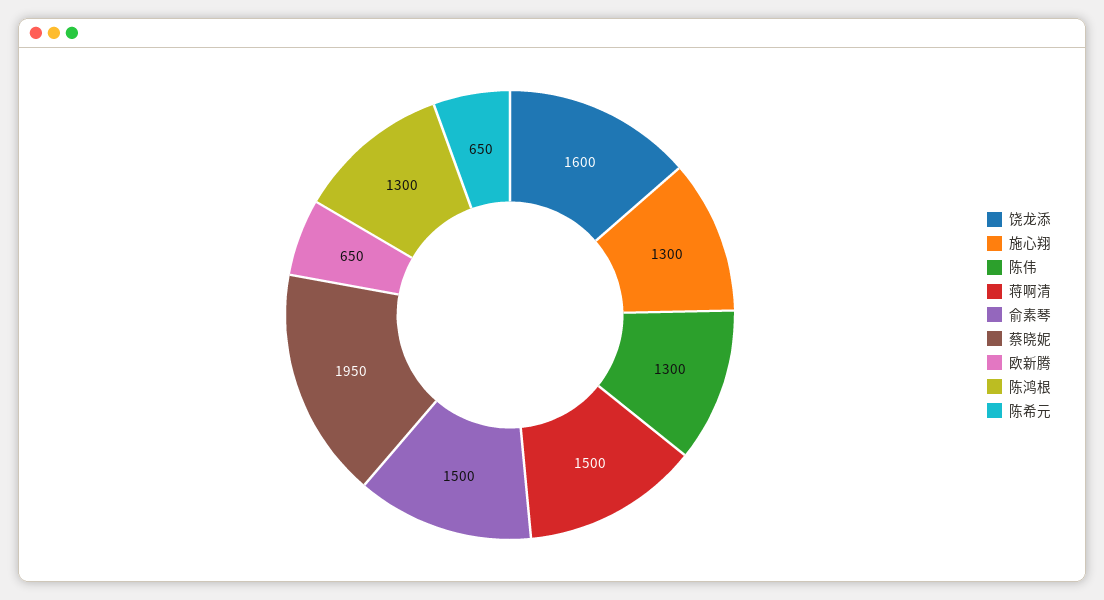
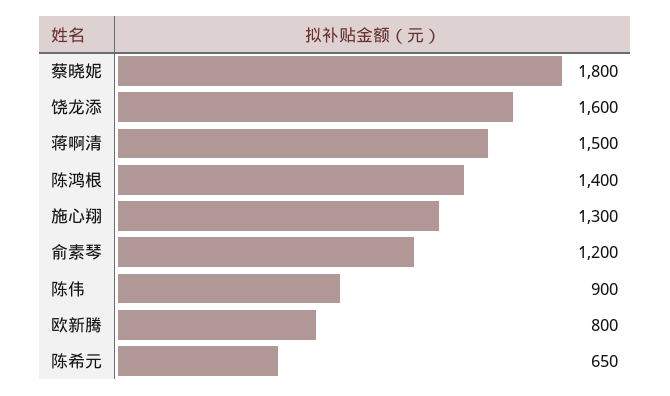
陈伟: 1300 -> 900
俞素琴: 1500 -> 1200
蔡晓妮: 1950 -> 1800
欧新腾: 650 -> 800
陈鸿根: 1300 -> 1400

